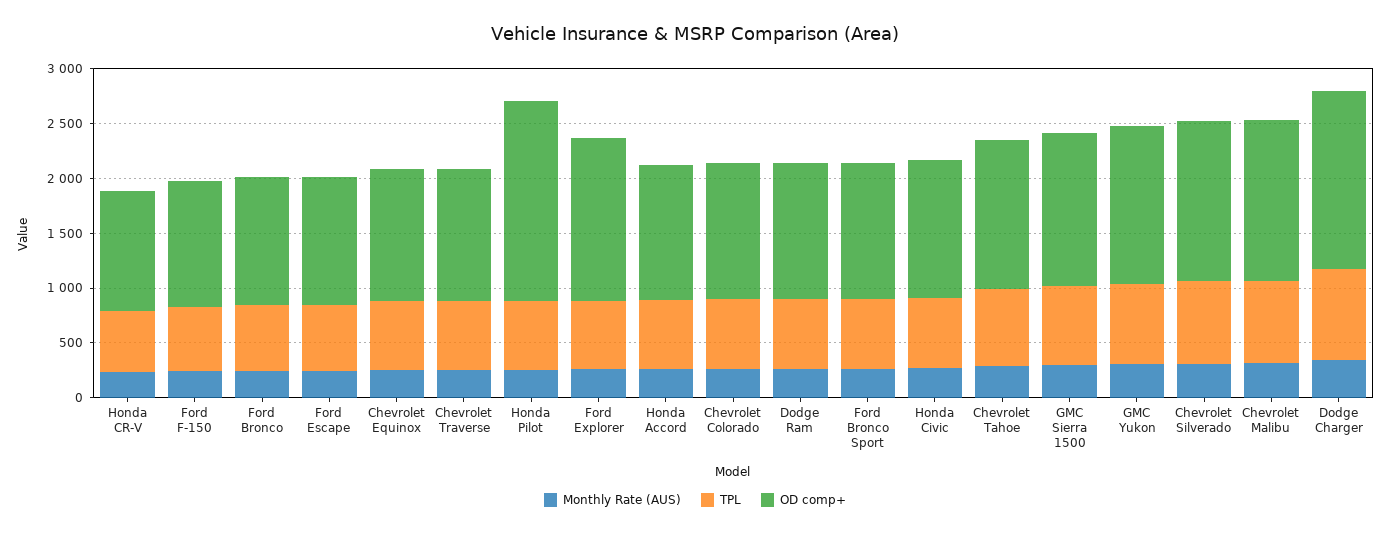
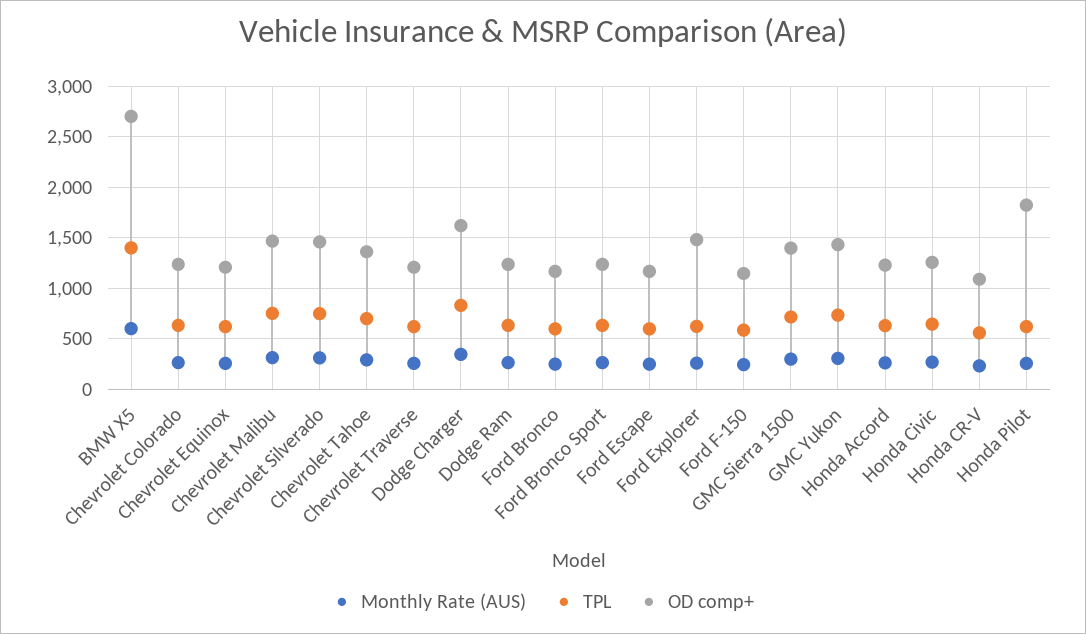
Monthly Rate (AUS), BMW X5: none -> 600
TPL, BMW X5: none -> 1400
OD comp+, BMW X5: none -> 2700

